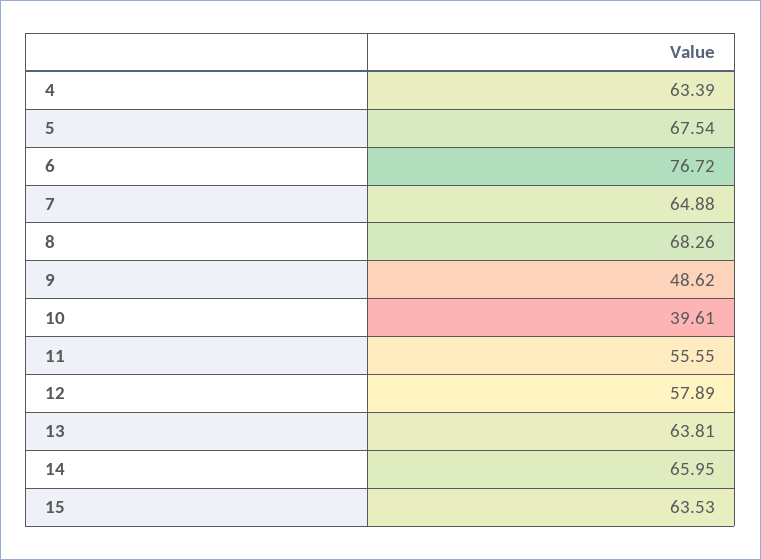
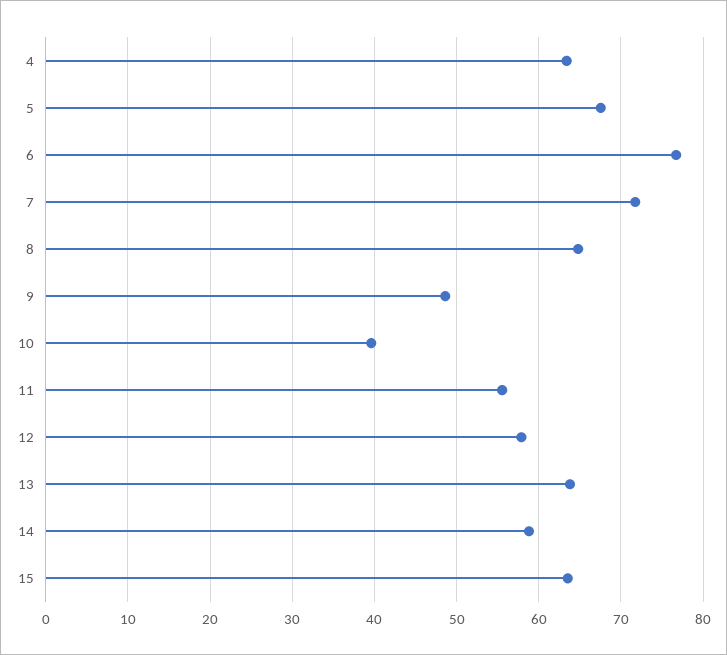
7: 64.88 -> 72
8: 68.26 -> 65
14: 65.95 -> 59

